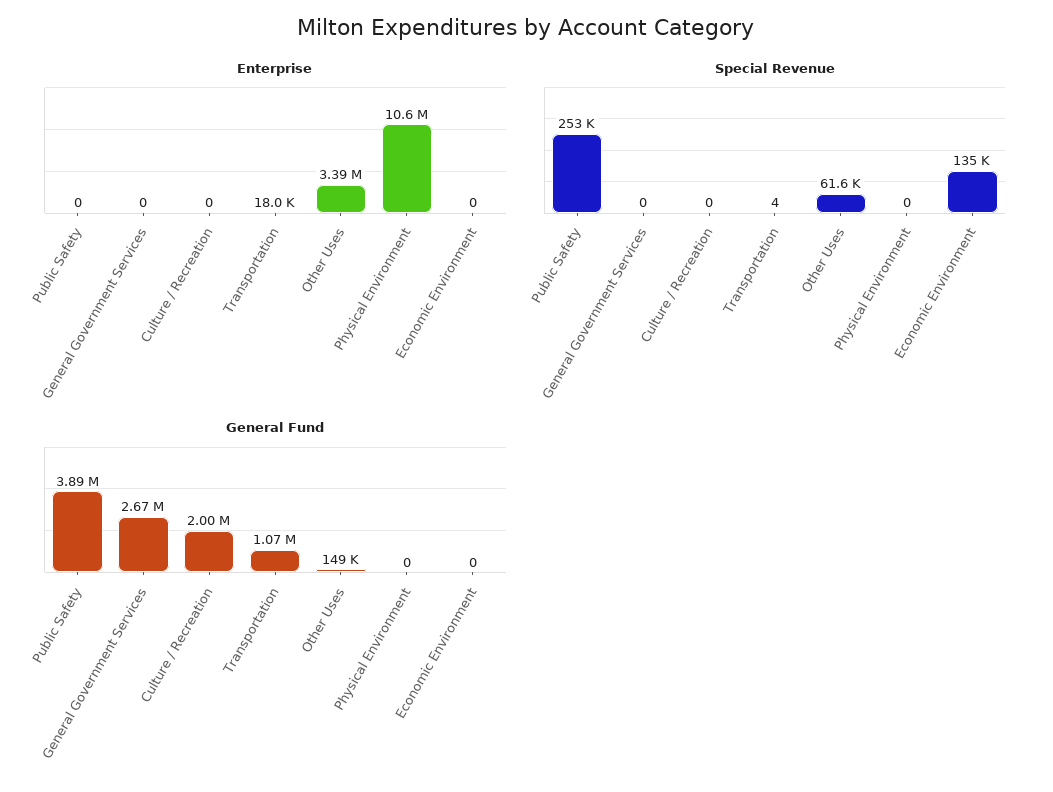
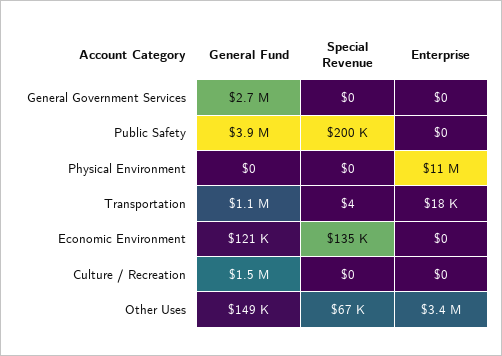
Special Revenue, Public Safety: 253000 -> 200000
Special Revenue, Other Uses: 61600 -> 67000
General Fund, Culture / Recreation: 2000000 -> 1500000
General Fund, Economic Environment: 0 -> 121000

